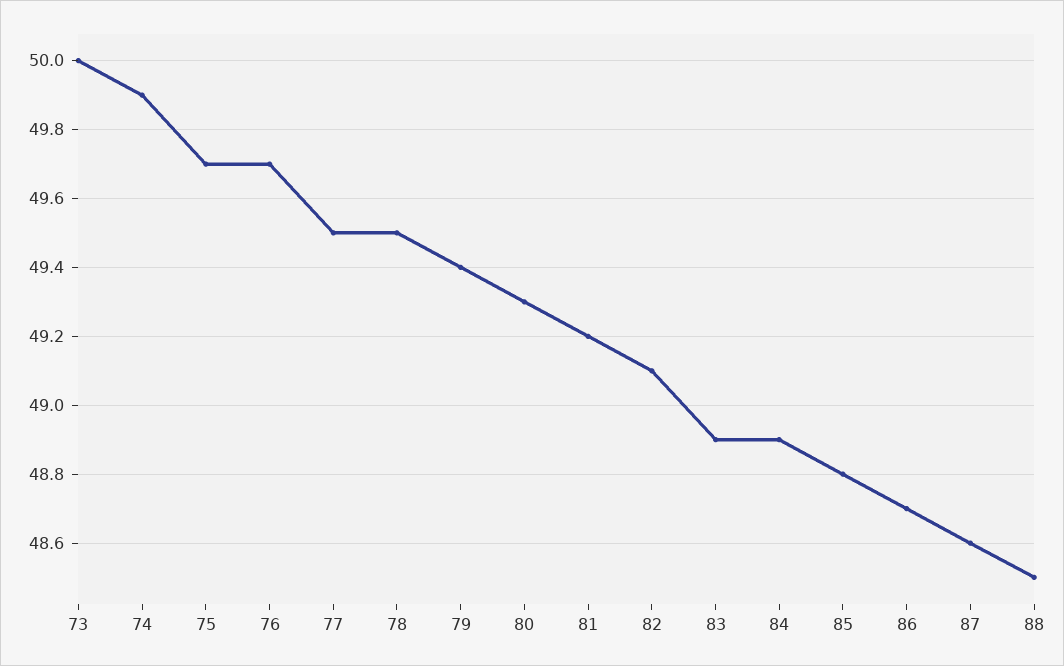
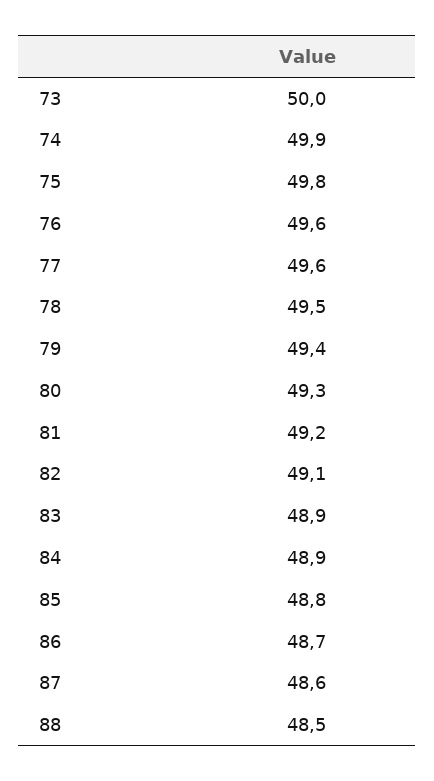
75: 49.7 -> 49.8
76: 49.7 -> 49.6
77: 49.5 -> 49.6

